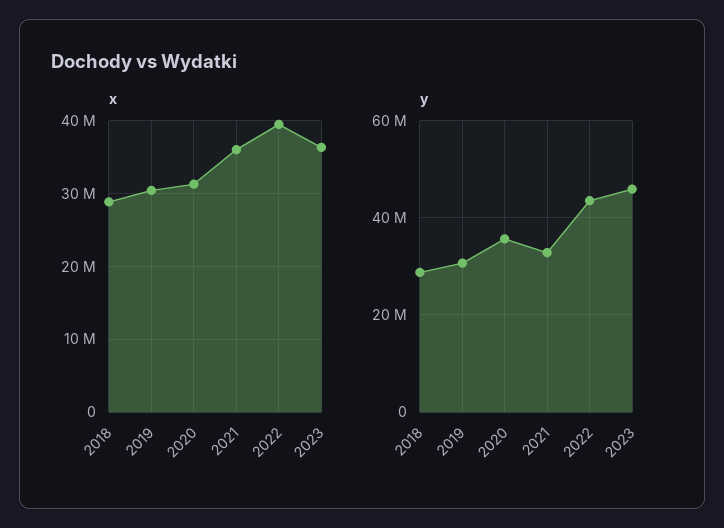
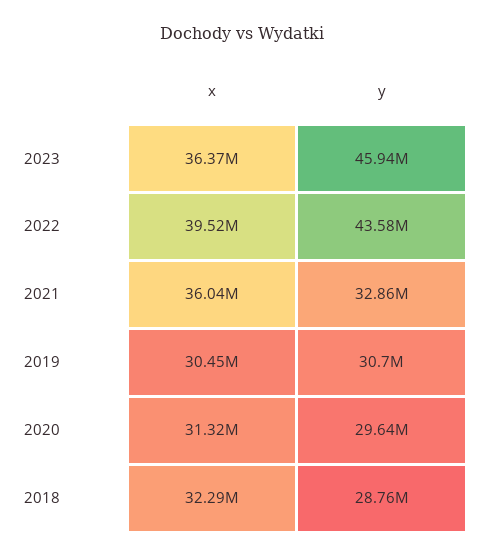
x, 2018: 29000000 -> 32290000
y, 2020: 36000000 -> 29640000

